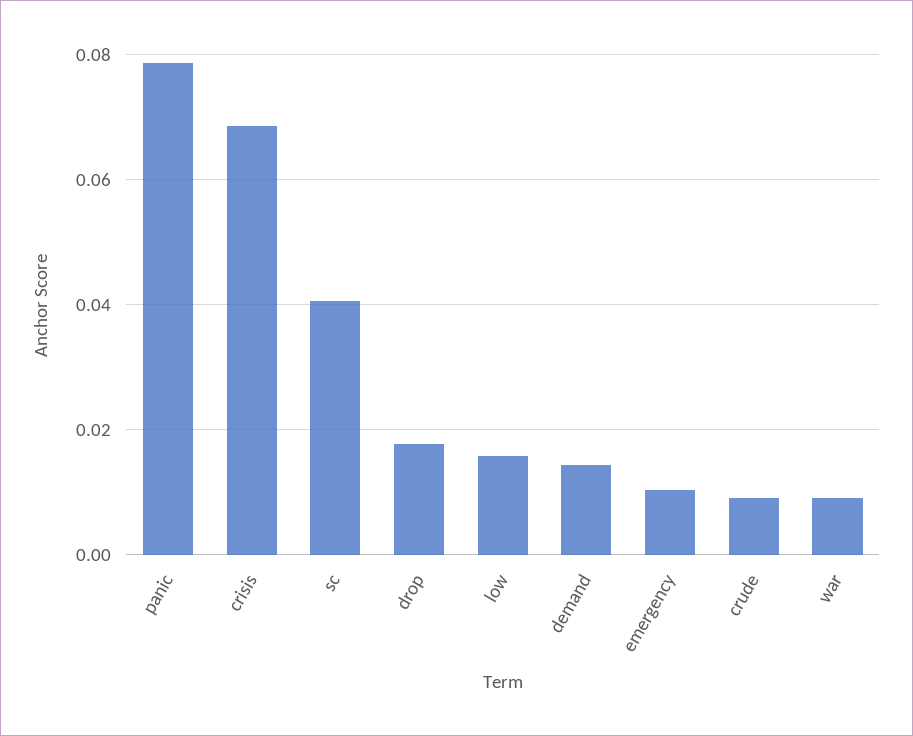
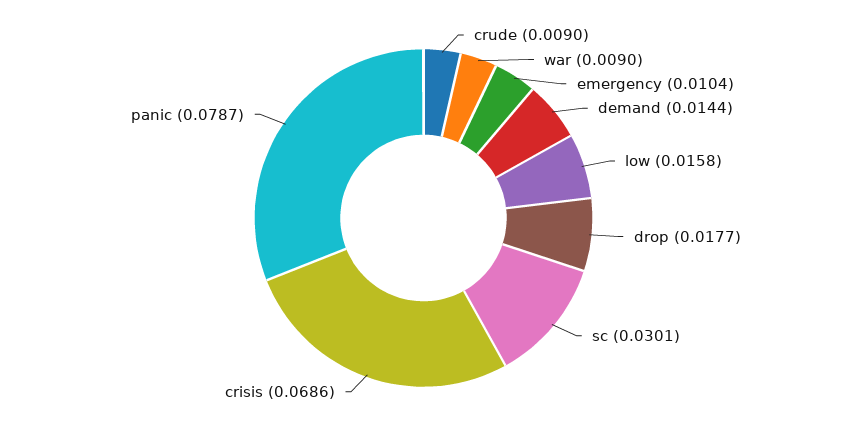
sc: 0.04 -> 0.0301

